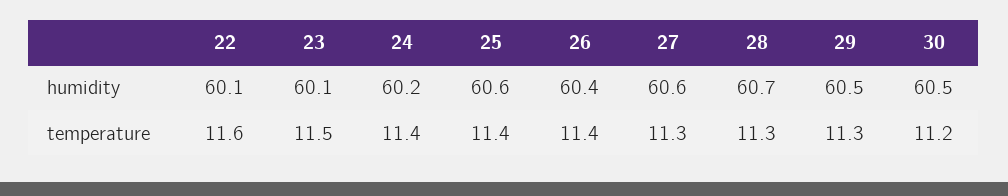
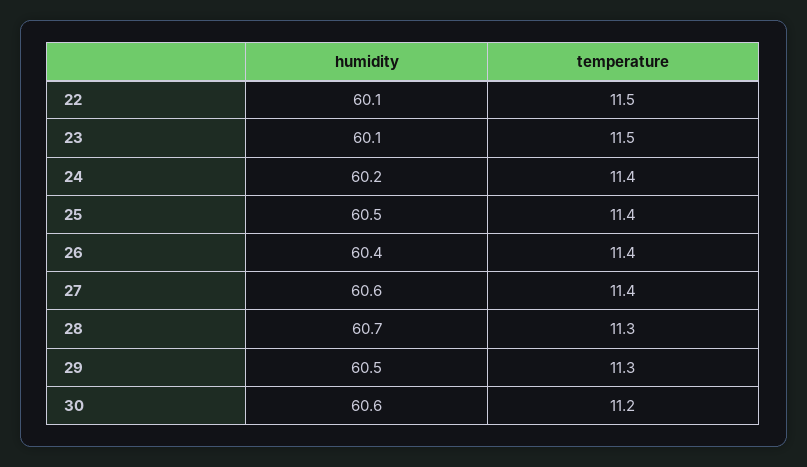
25, humidity: 60.6 -> 60.5
30, humidity: 60.5 -> 60.6
22, temperature: 11.6 -> 11.5
27, temperature: 11.3 -> 11.4

